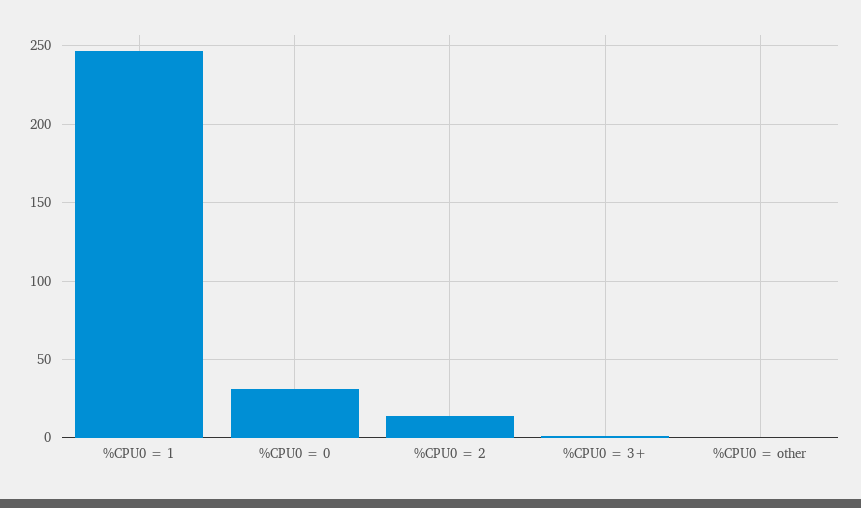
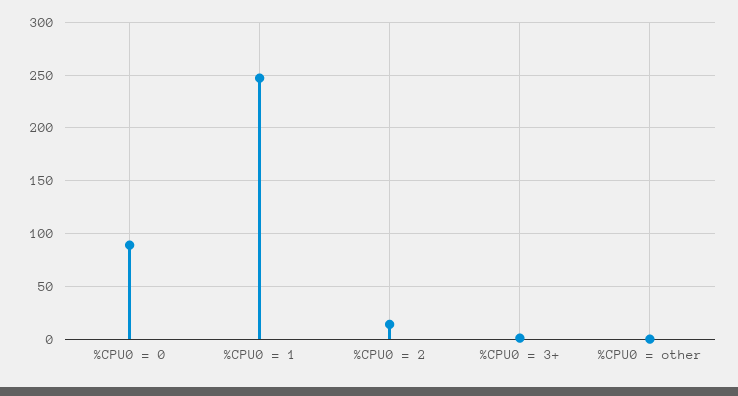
%CPU0 = 0: 30 -> 90

